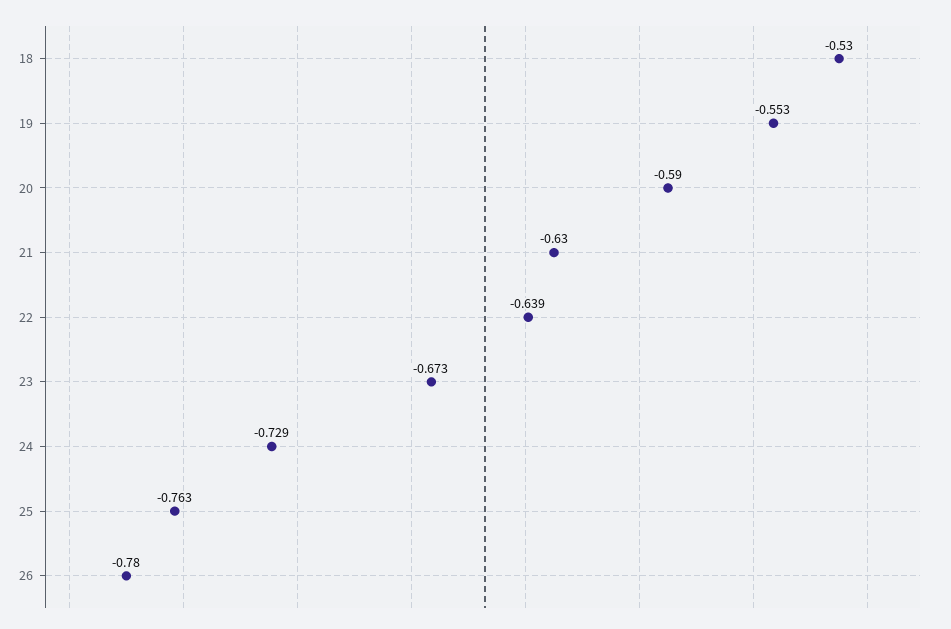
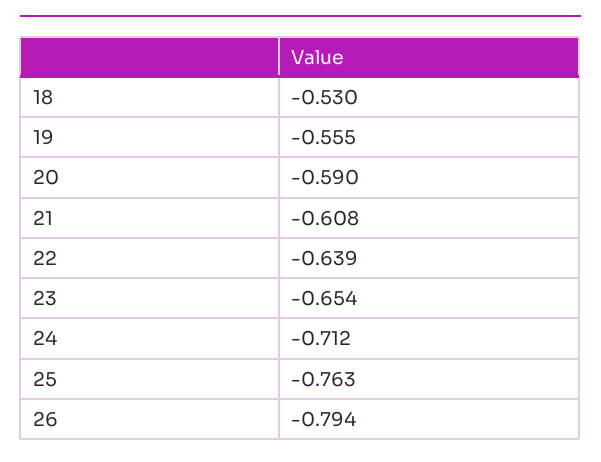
19: -0.553 -> -0.555
21: -0.63 -> -0.608
23: -0.673 -> -0.654
24: -0.729 -> -0.712
26: -0.78 -> -0.794

